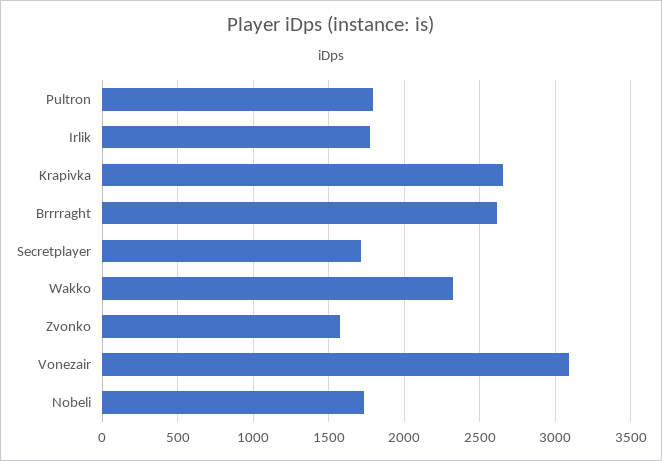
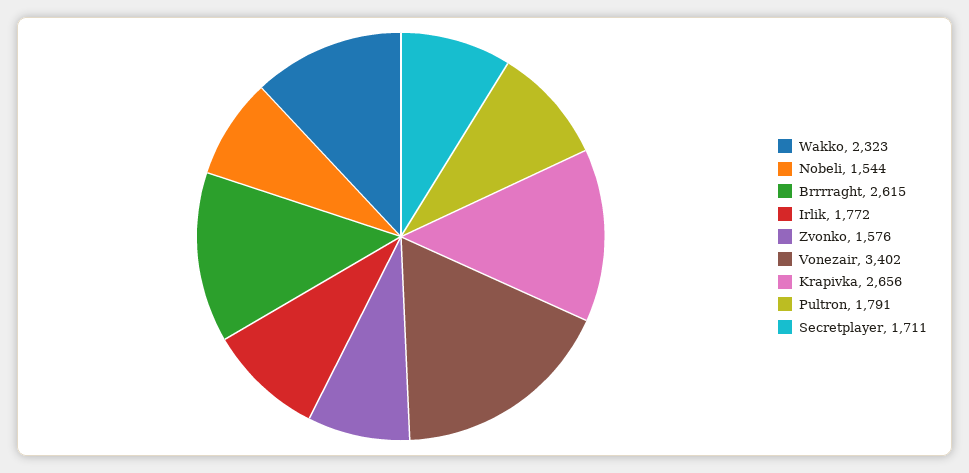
Vonezair: 3100 -> 3402
Nobeli: 1750 -> 1544

